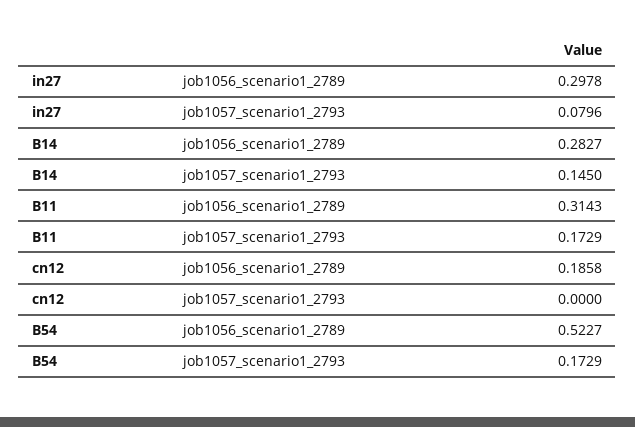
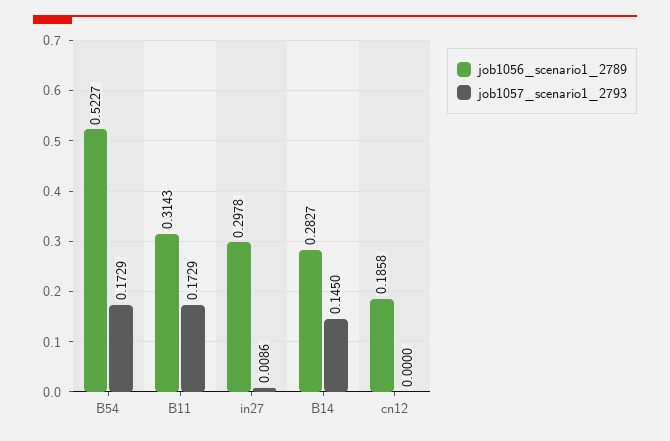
job1057_scenario1_2793, in27: 0.0796 -> 0.0086

